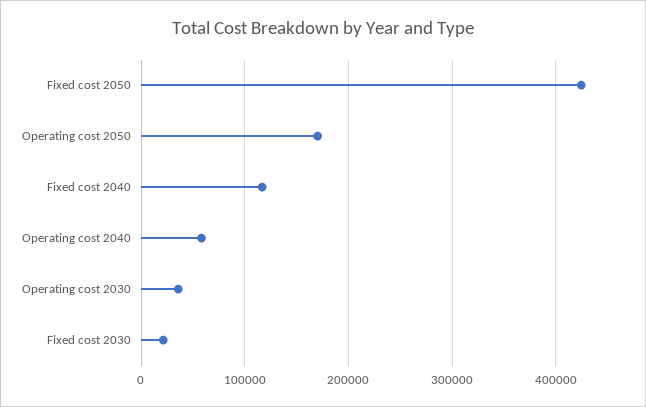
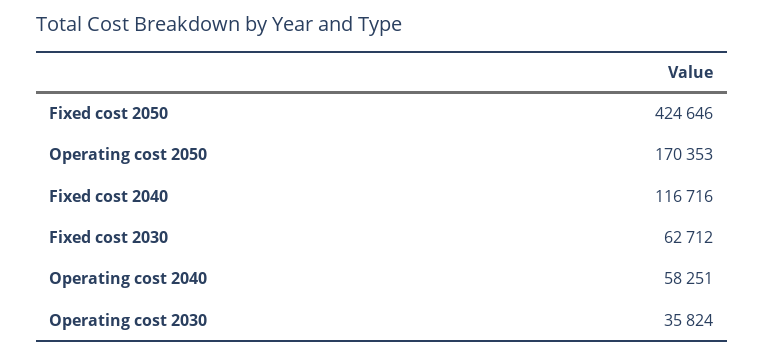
Fixed cost 2030: 20000 -> 62712

